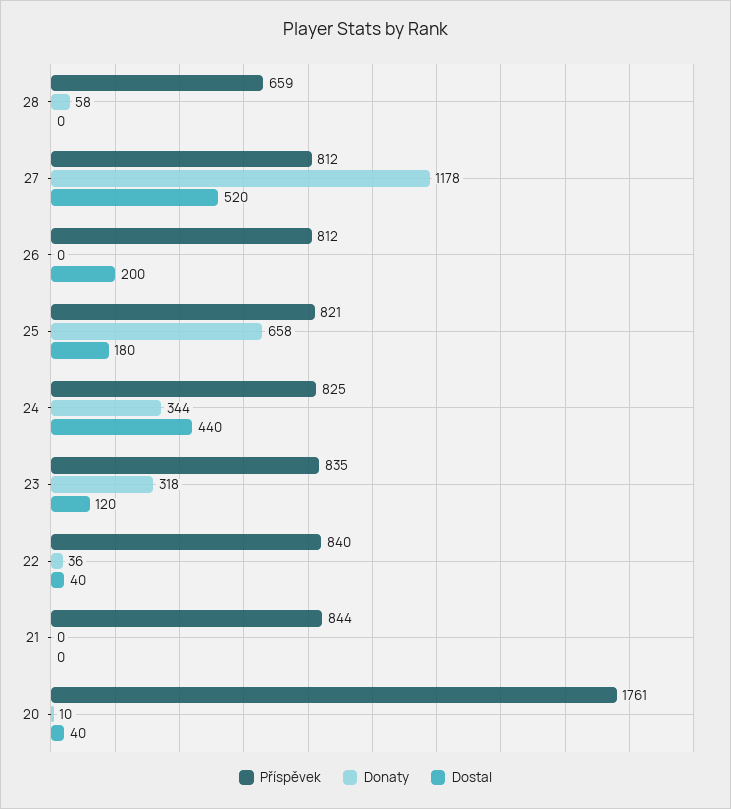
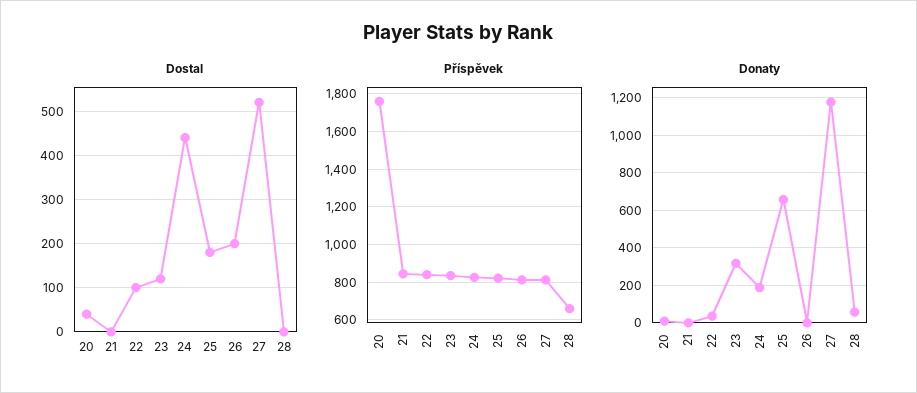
Donaty, 24: 344 -> 200
Dostal, 22: 40 -> 100

